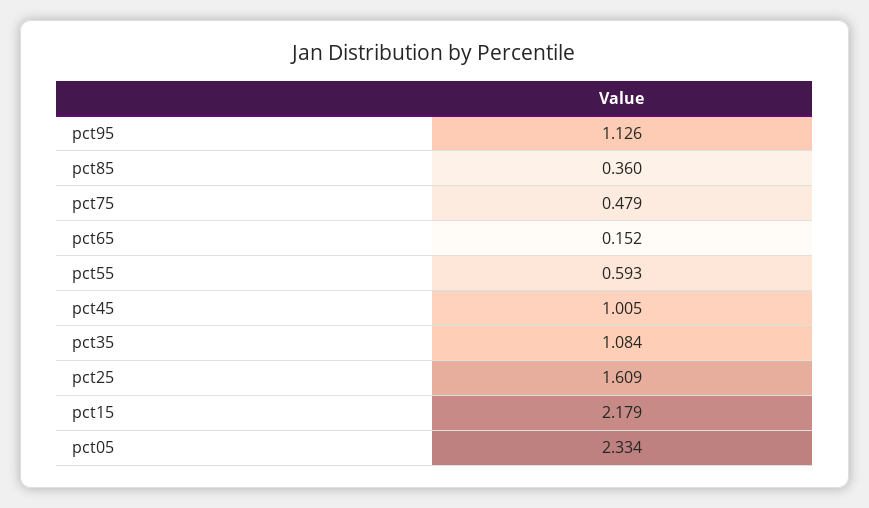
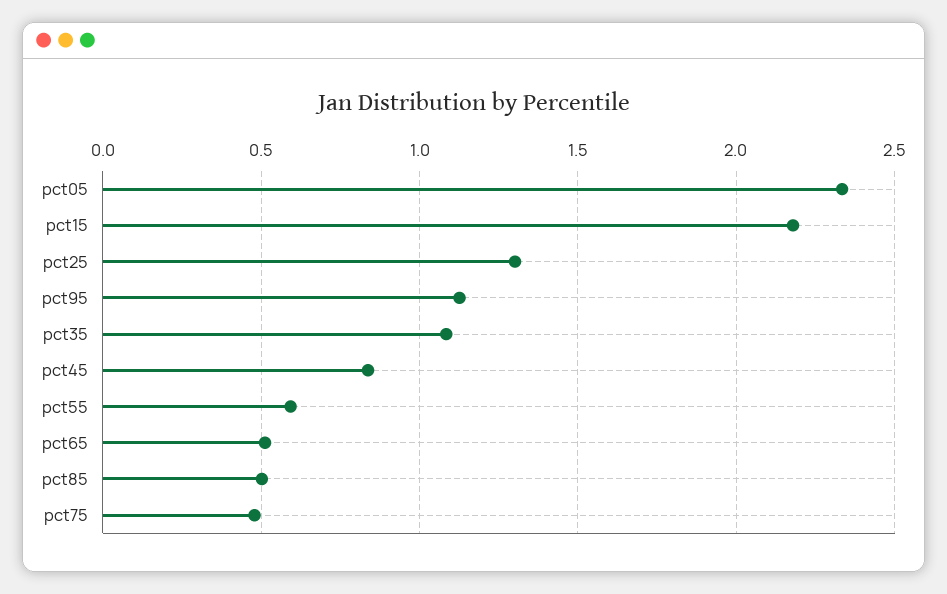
pct85: 0.36 -> 0.5
pct65: 0.152 -> 0.5
pct45: 1.005 -> 0.85
pct25: 1.609 -> 1.3

